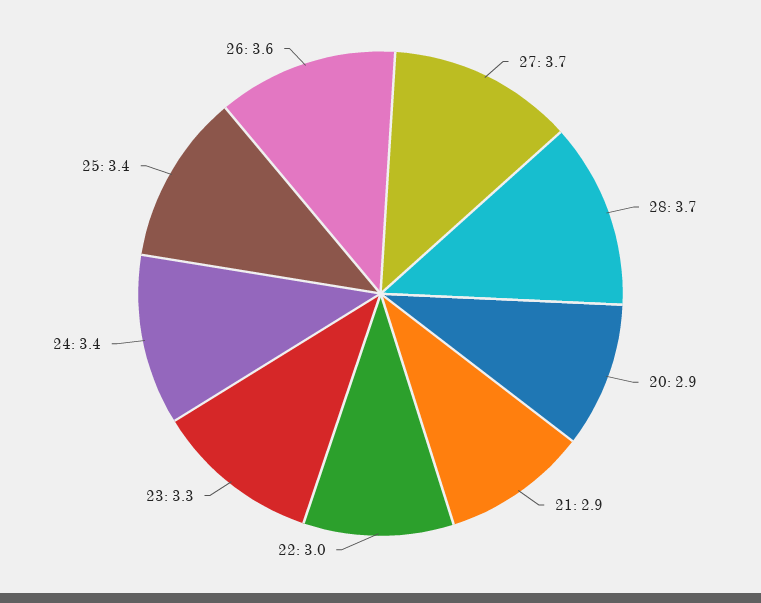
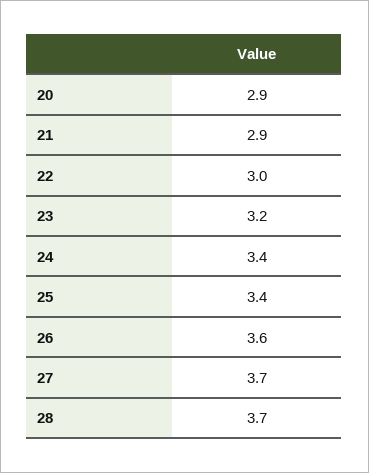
23: 3.3 -> 3.2

